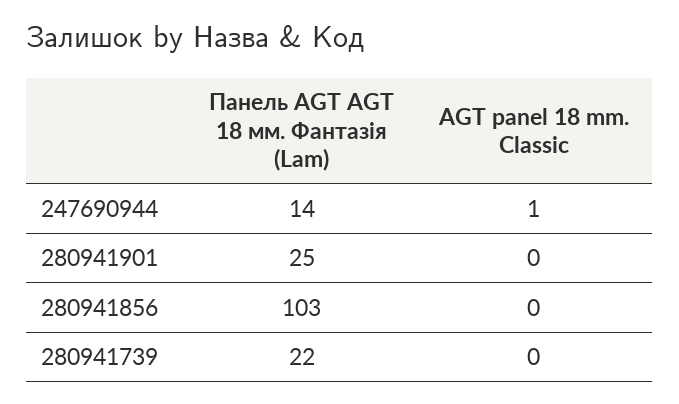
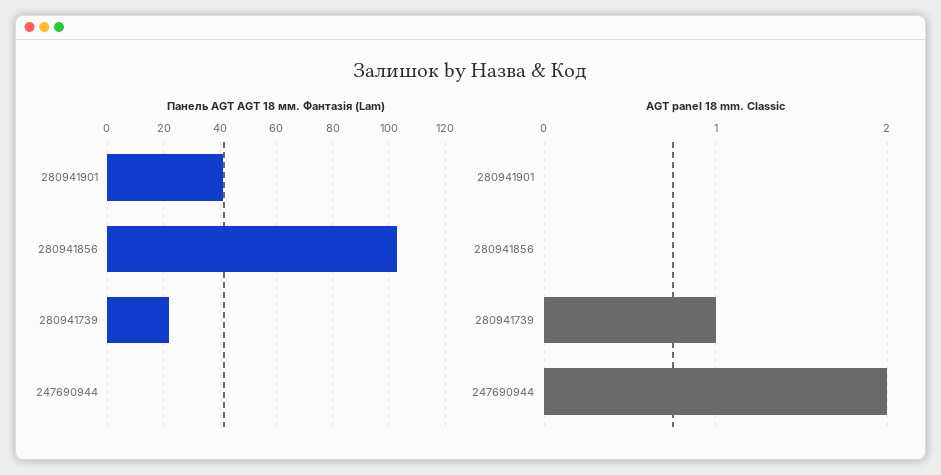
Панель AGT AGT 18 мм. Фантазія (Lam), 247690944: 14 -> 0
AGT panel 18 mm. Classic, 247690944: 1 -> 2
Панель AGT AGT 18 мм. Фантазія (Lam), 280941901: 25 -> 40
AGT panel 18 mm. Classic, 280941739: 0 -> 1

